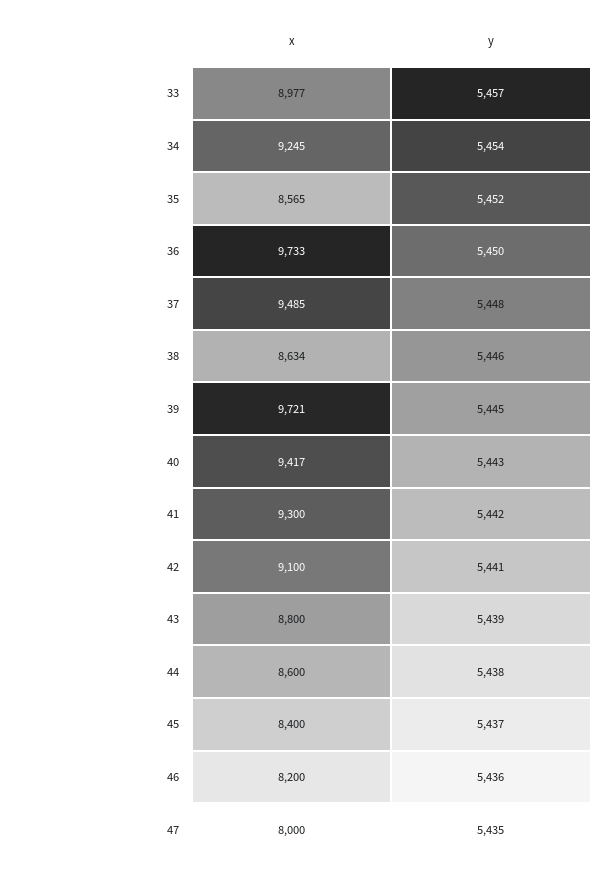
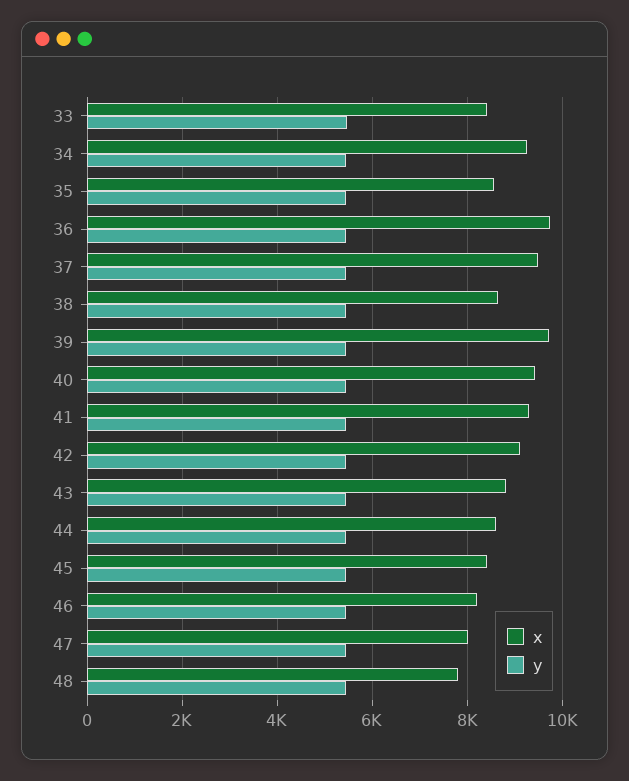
x, 33: 8977 -> 8400
x, 48: none -> 7800
y, 48: none -> 5400

